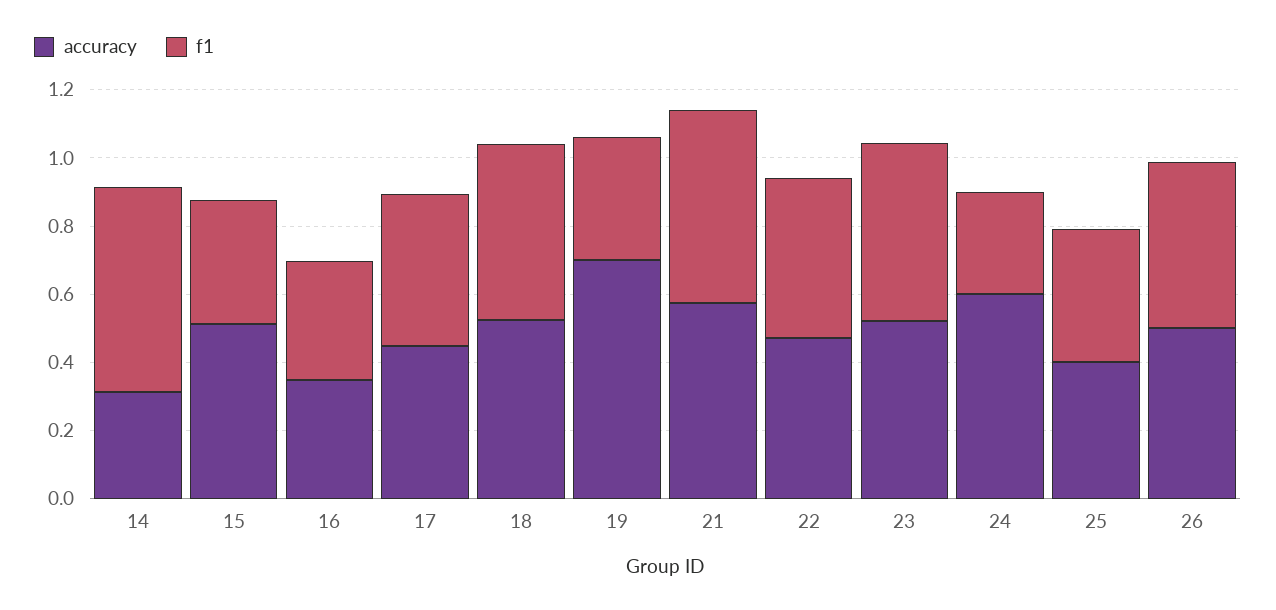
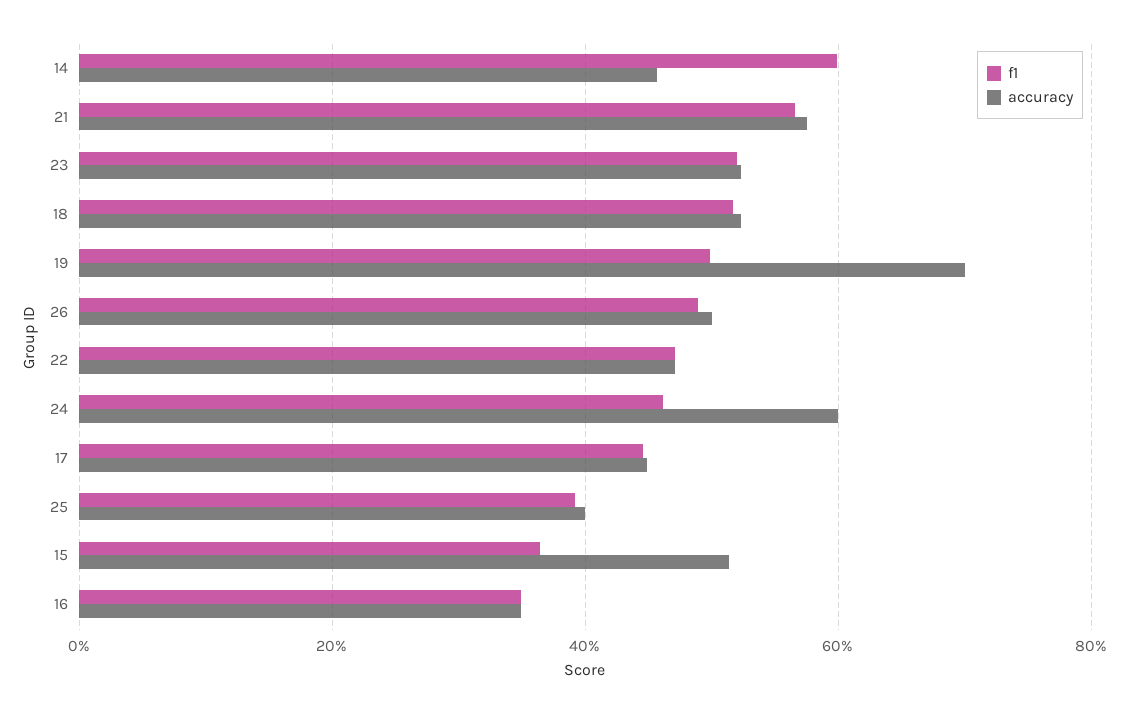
accuracy, 14: 0.3 -> 0.46
f1, 19: 0.35 -> 0.5
f1, 24: 0.3 -> 0.46

